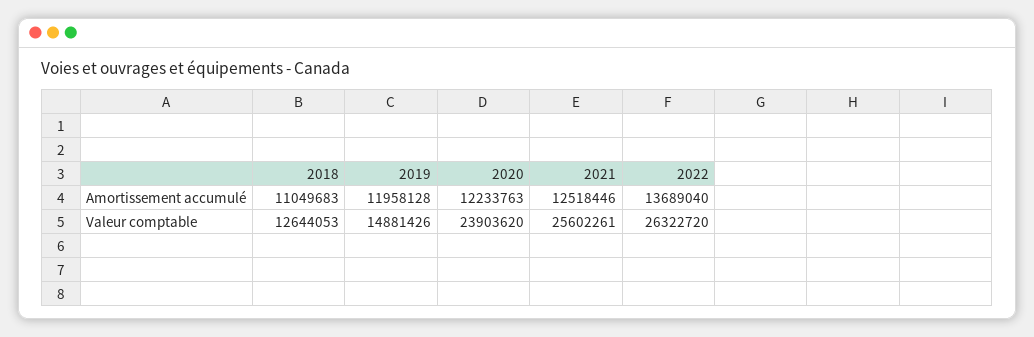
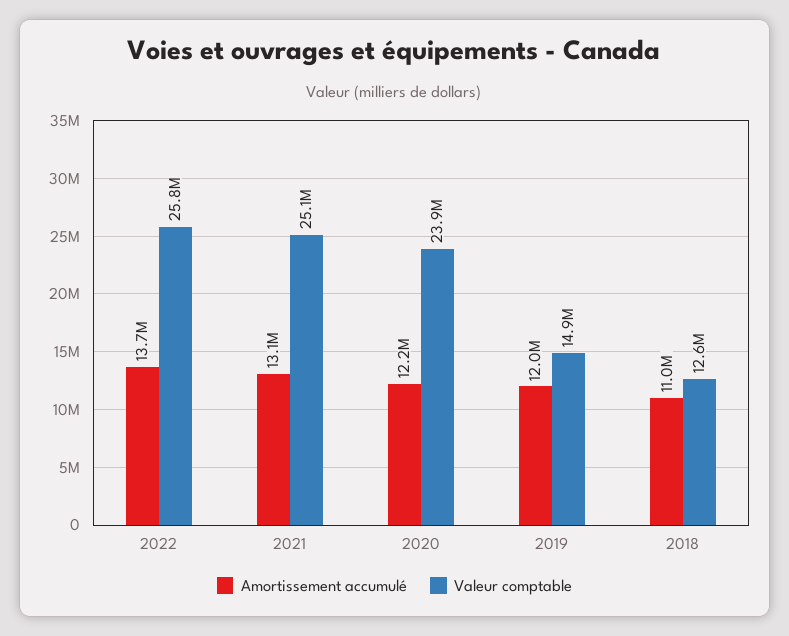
Amortissement accumulé, 2021: 12518446 -> 13100000
Valeur comptable, 2021: 25602261 -> 25100000
Valeur comptable, 2022: 26322720 -> 25800000

